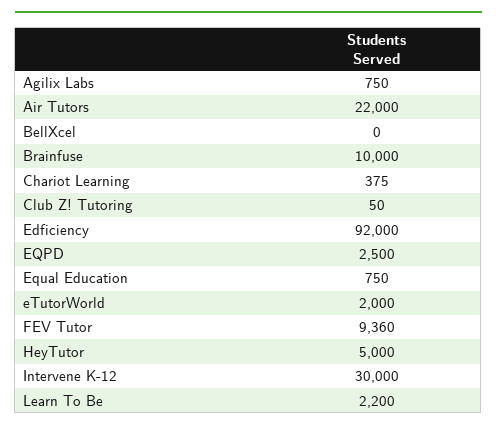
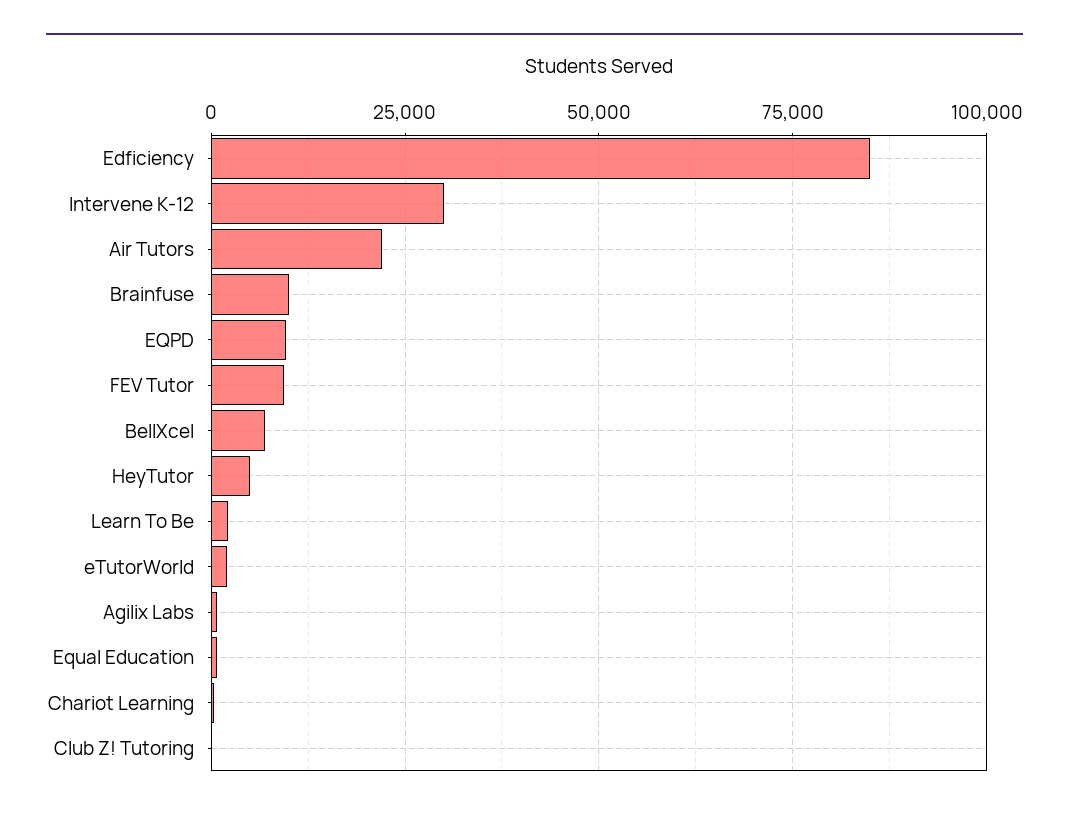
BellXcel: 0 -> 7500
Edficiency: 92000 -> 85000
EQPD: 2500 -> 10000

